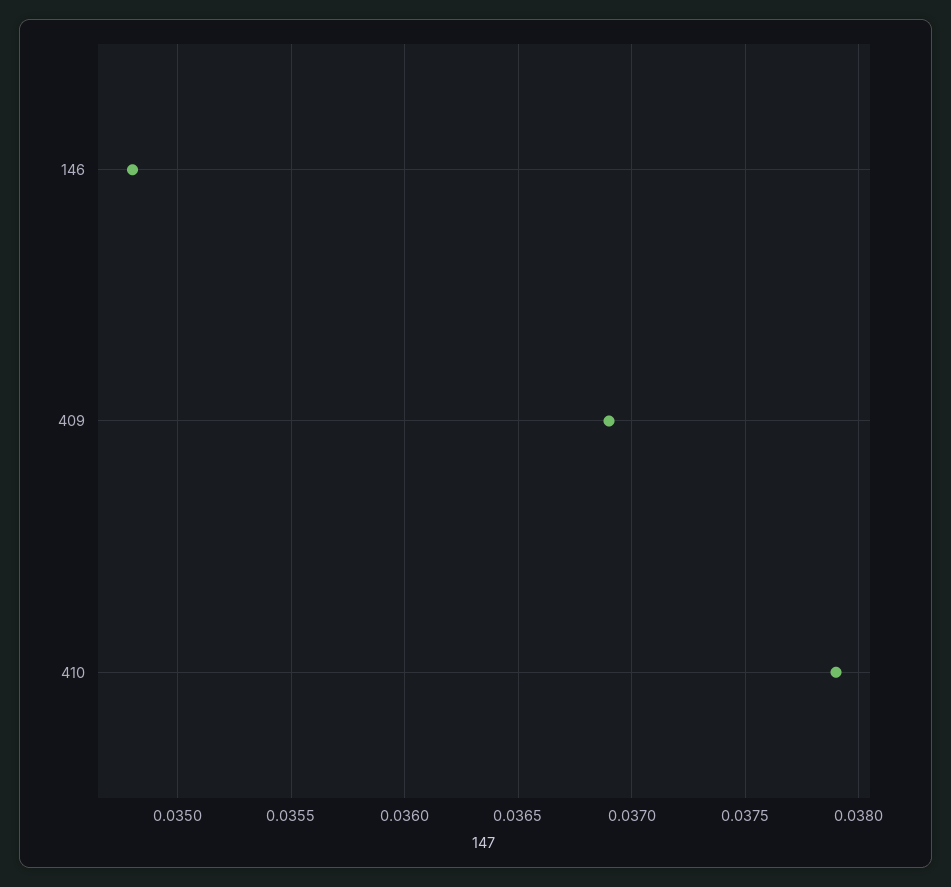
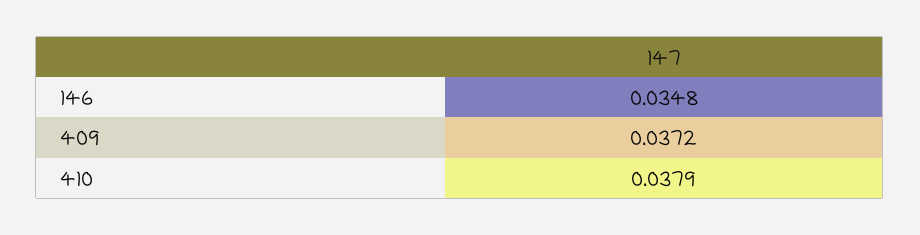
409: 0.0369 -> 0.0372

